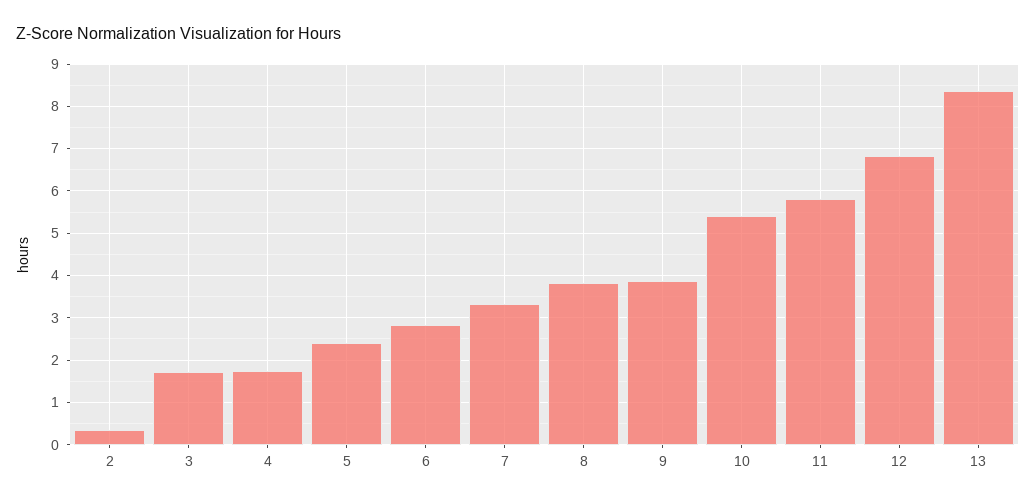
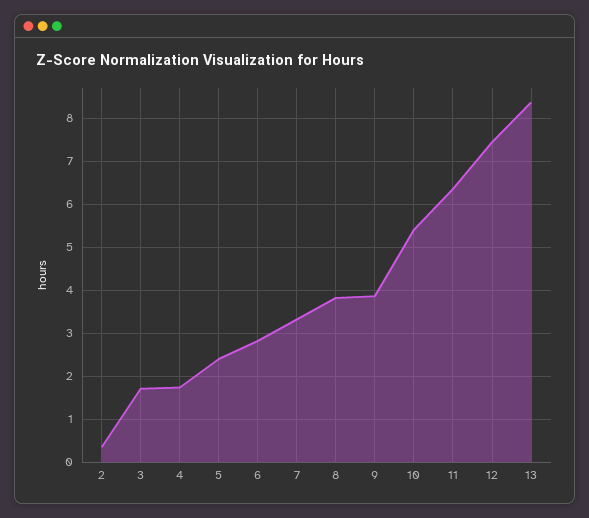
11: 5.8 -> 6.4
12: 6.8 -> 7.4

